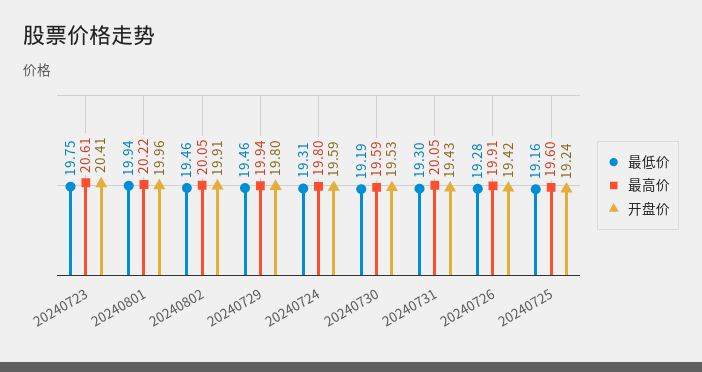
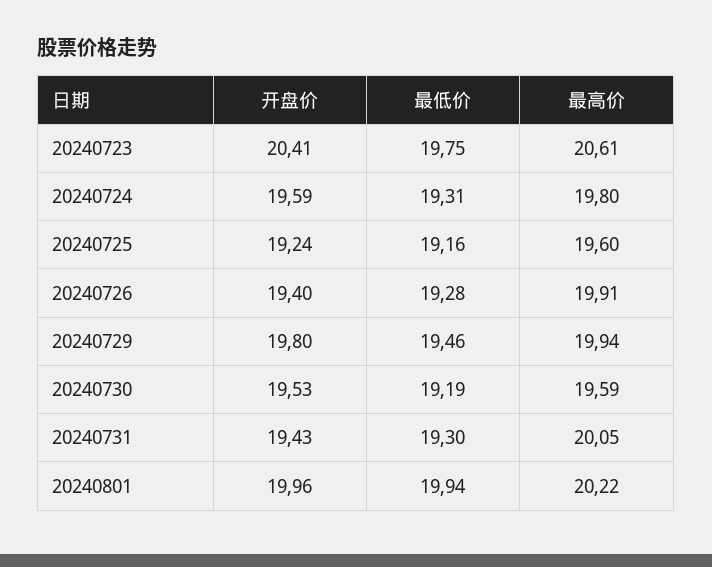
最低价, 20240802: 19.46 -> none
最高价, 20240802: 20.05 -> none
开盘价, 20240802: 19.91 -> none
开盘价, 20240726: 19.42 -> 19.4

